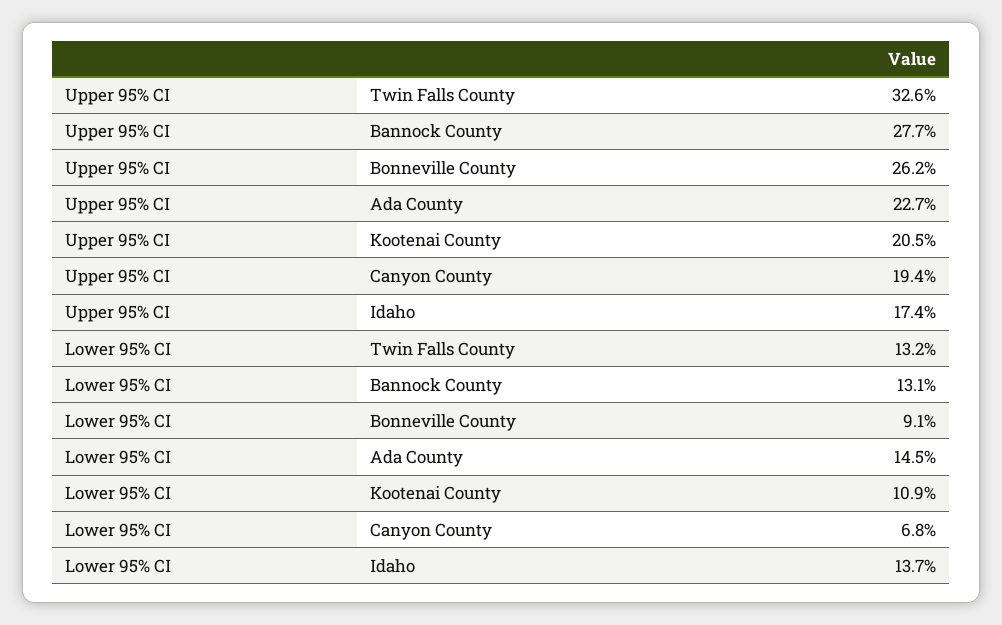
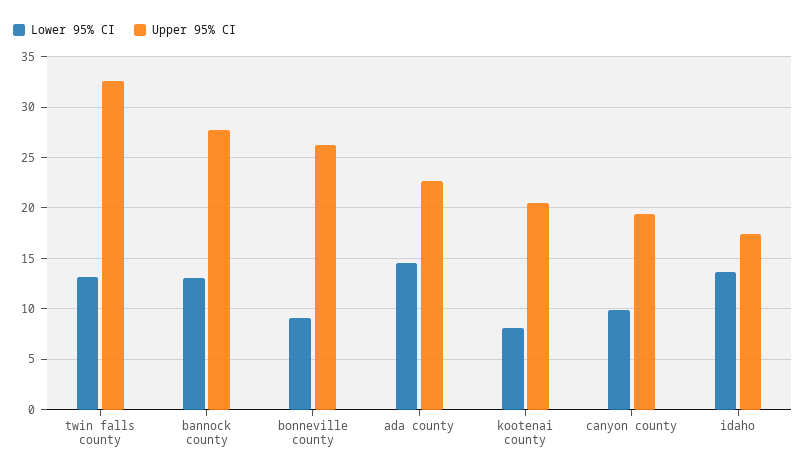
Lower 95% CI, Kootenai County: 10.9 -> 8
Lower 95% CI, Canyon County: 6.8 -> 10

